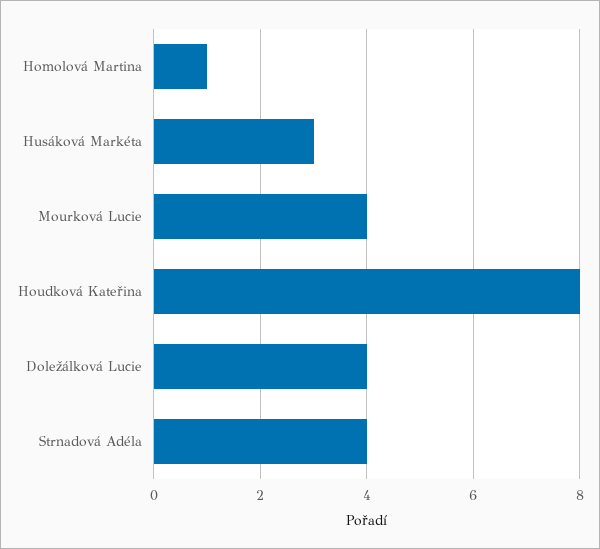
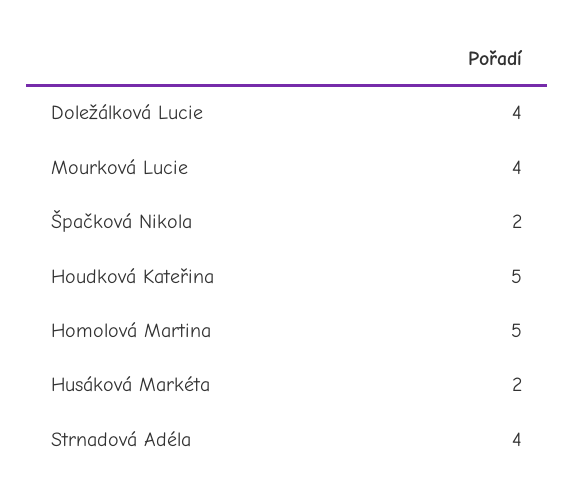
Homolová Martina: 1 -> 5
Husáková Markéta: 3 -> 2
Houdková Kateřina: 8 -> 5
Špačková Nikola: none -> 2

